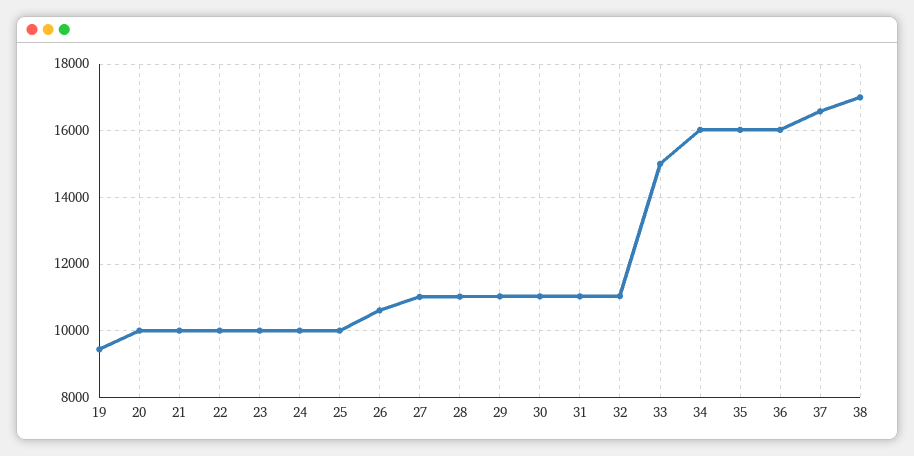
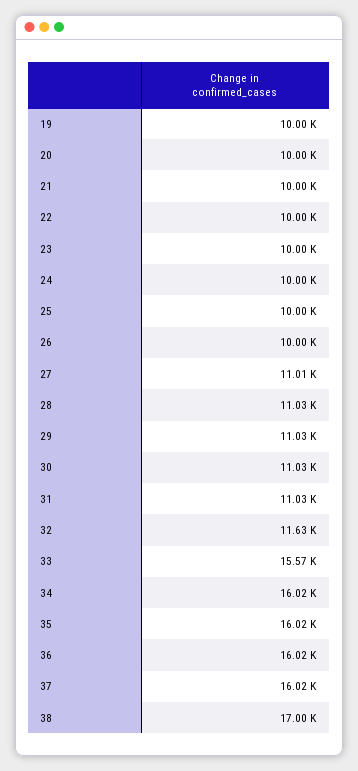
19: 9400 -> 10000
26: 10600 -> 10000
32: 11000 -> 11630
33: 15000 -> 15570
37: 16600 -> 16020

